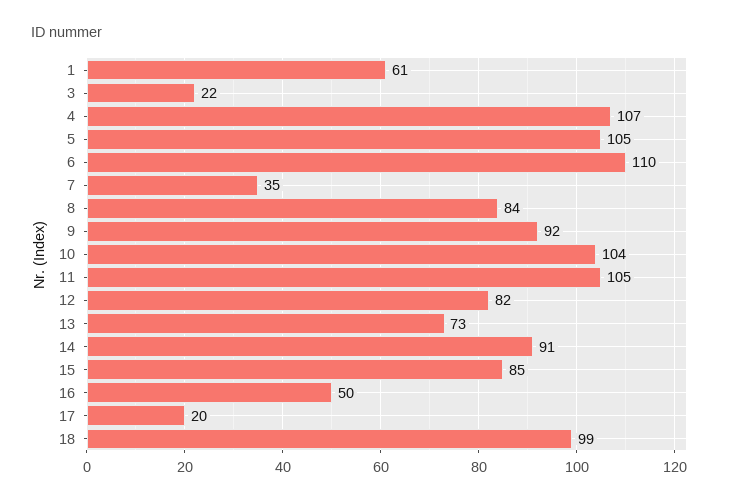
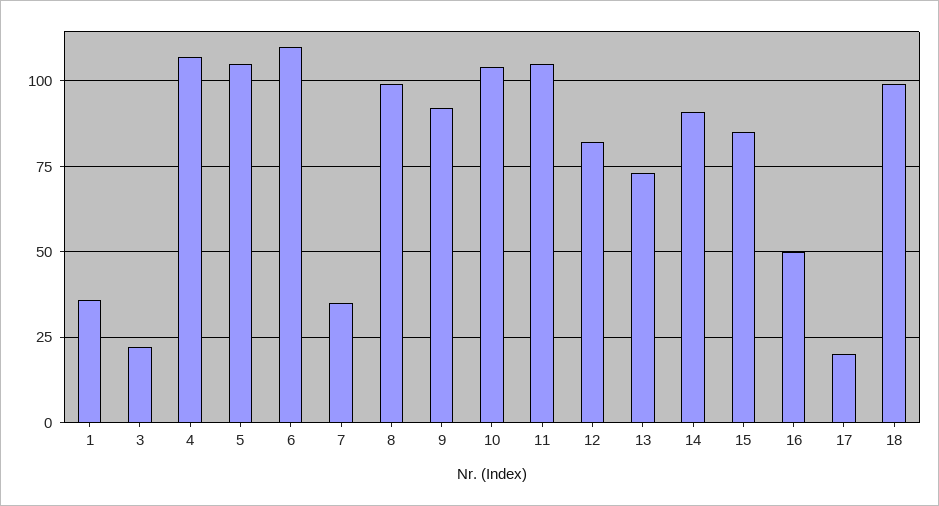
1: 61 -> 35
8: 84 -> 100

